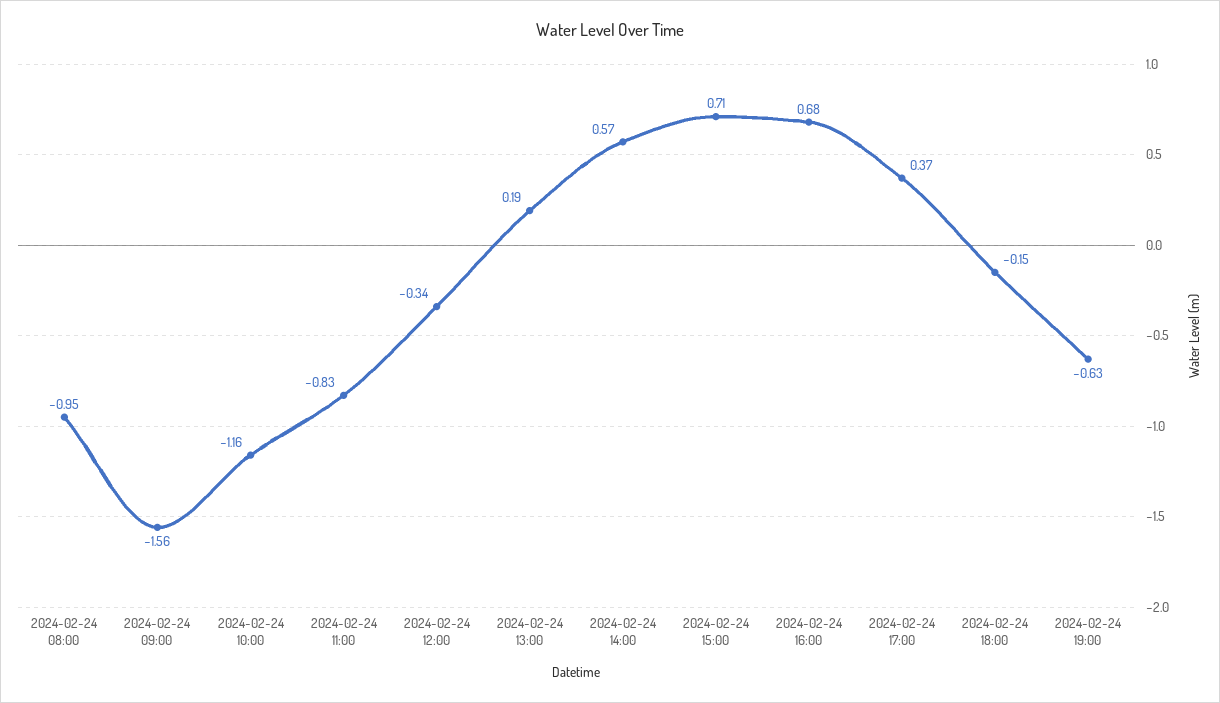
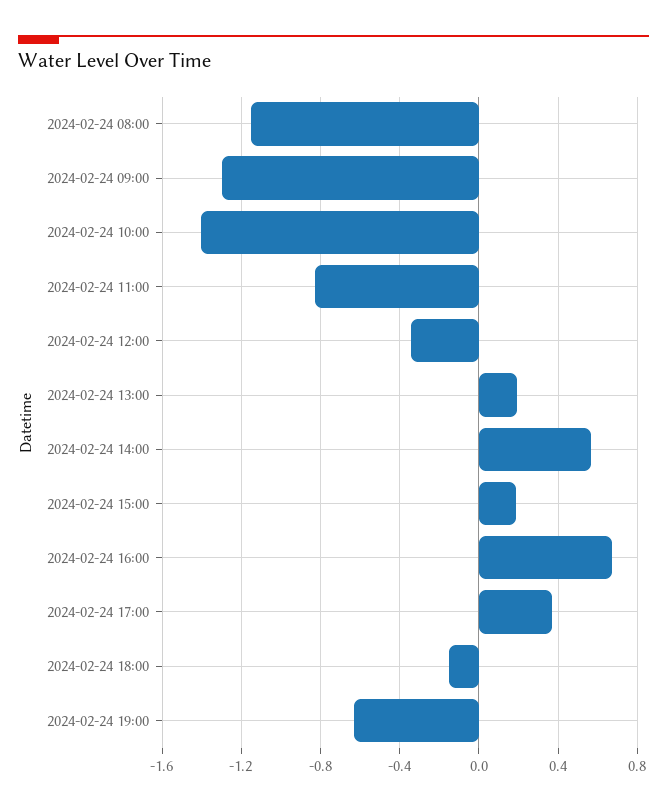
2024-02-24 08:00: -0.95 -> -1.15
2024-02-24 09:00: -1.56 -> -1.3
2024-02-24 10:00: -1.16 -> -1.4
2024-02-24 15:00: 0.71 -> 0.2

